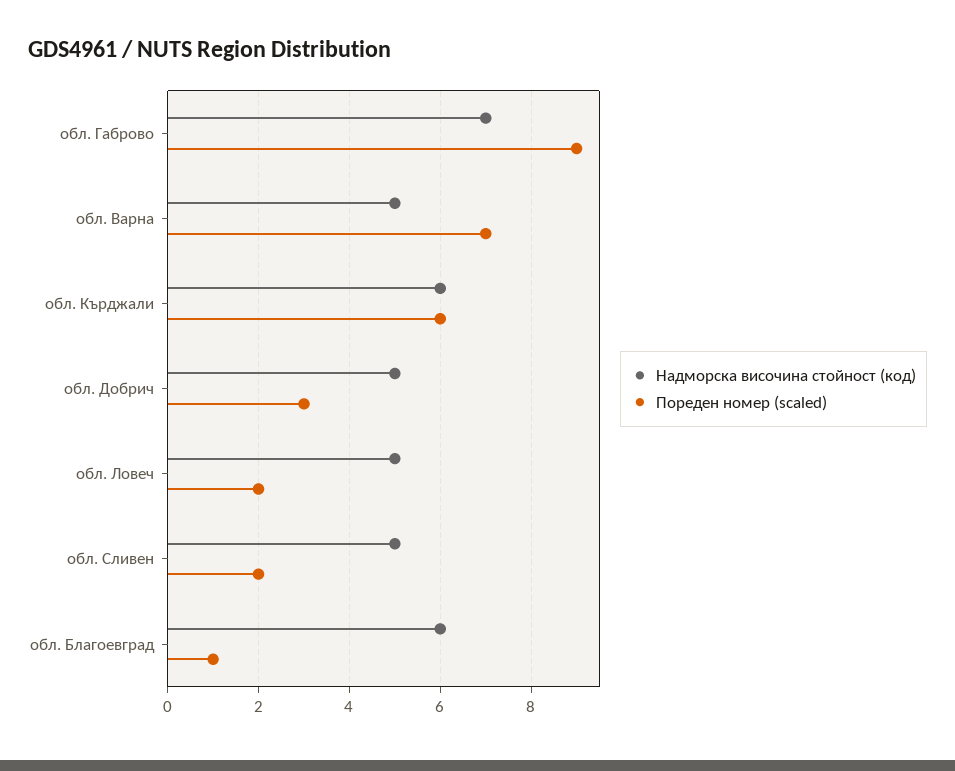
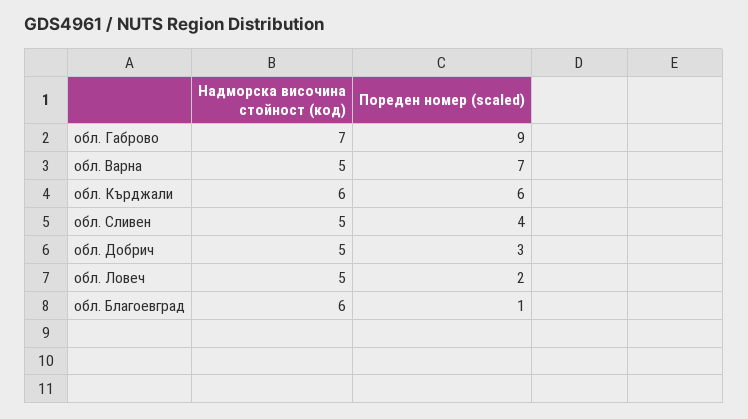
Пореден номер (scaled), обл. Сливен: 2 -> 4

